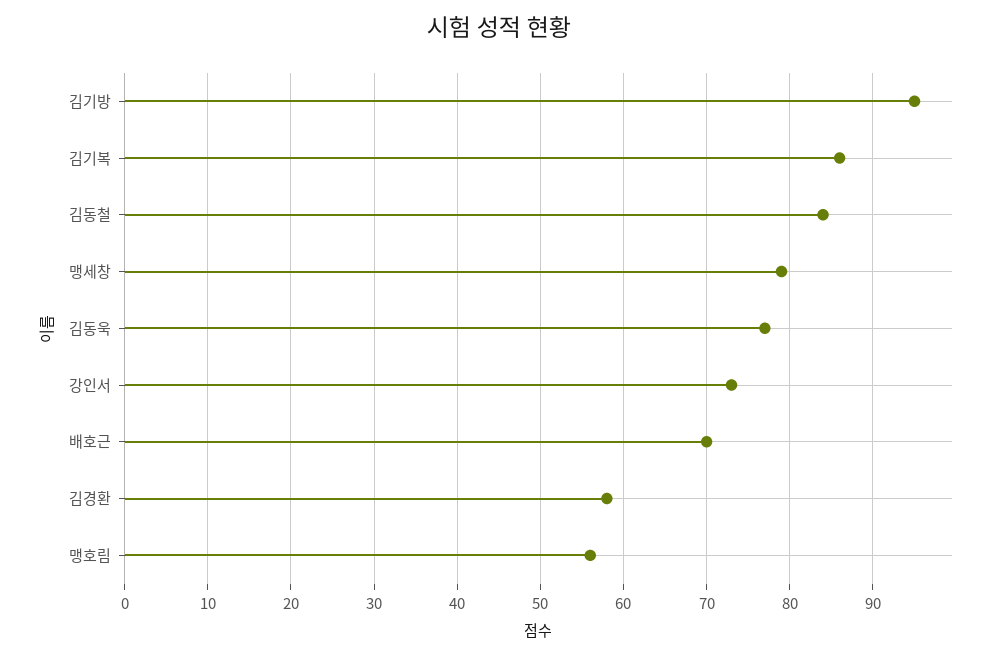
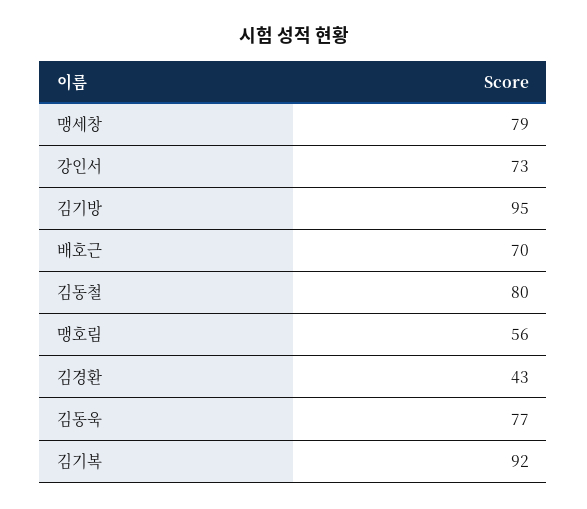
김기복: 86 -> 92
김동철: 84 -> 80
김경환: 58 -> 43

